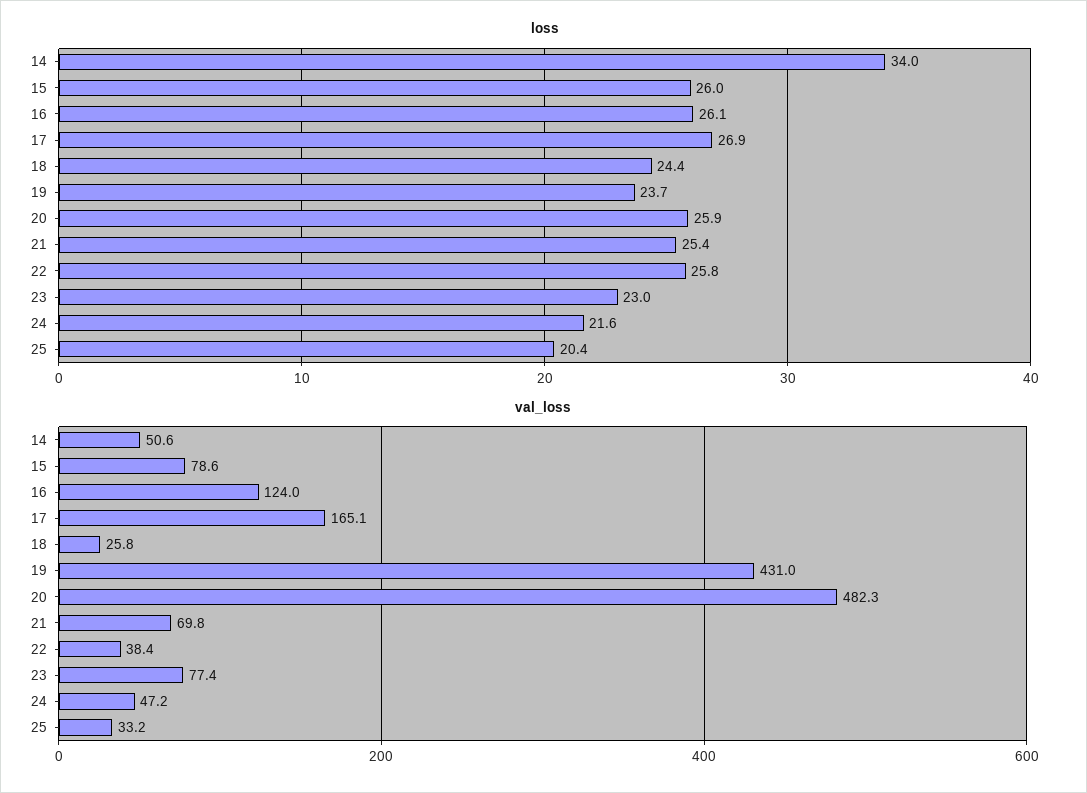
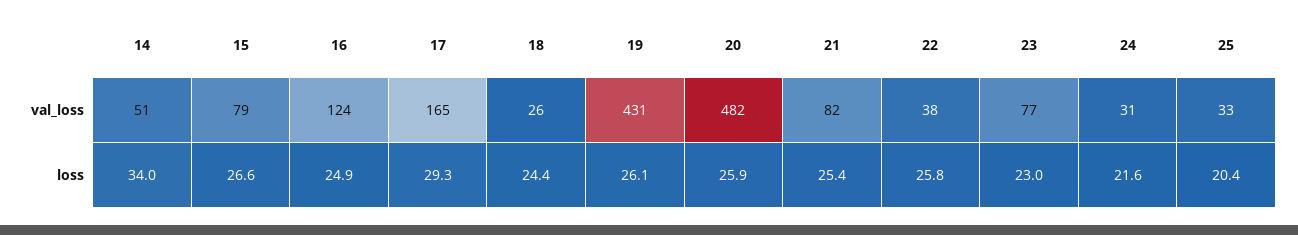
loss, 15: 26 -> 26.6
loss, 16: 26.1 -> 24.9
loss, 17: 26.9 -> 29.3
loss, 19: 23.7 -> 26.1
val_loss, 21: 69.8 -> 82
val_loss, 24: 47.2 -> 31

